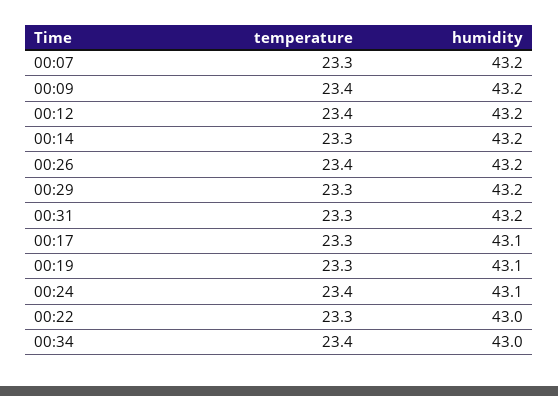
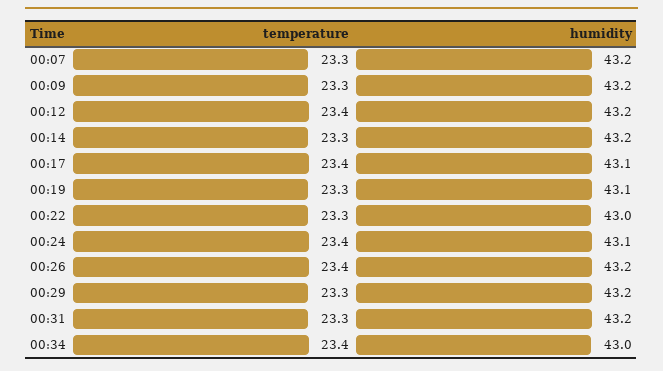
temperature, 00:09: 23.4 -> 23.3
temperature, 00:17: 23.3 -> 23.4

